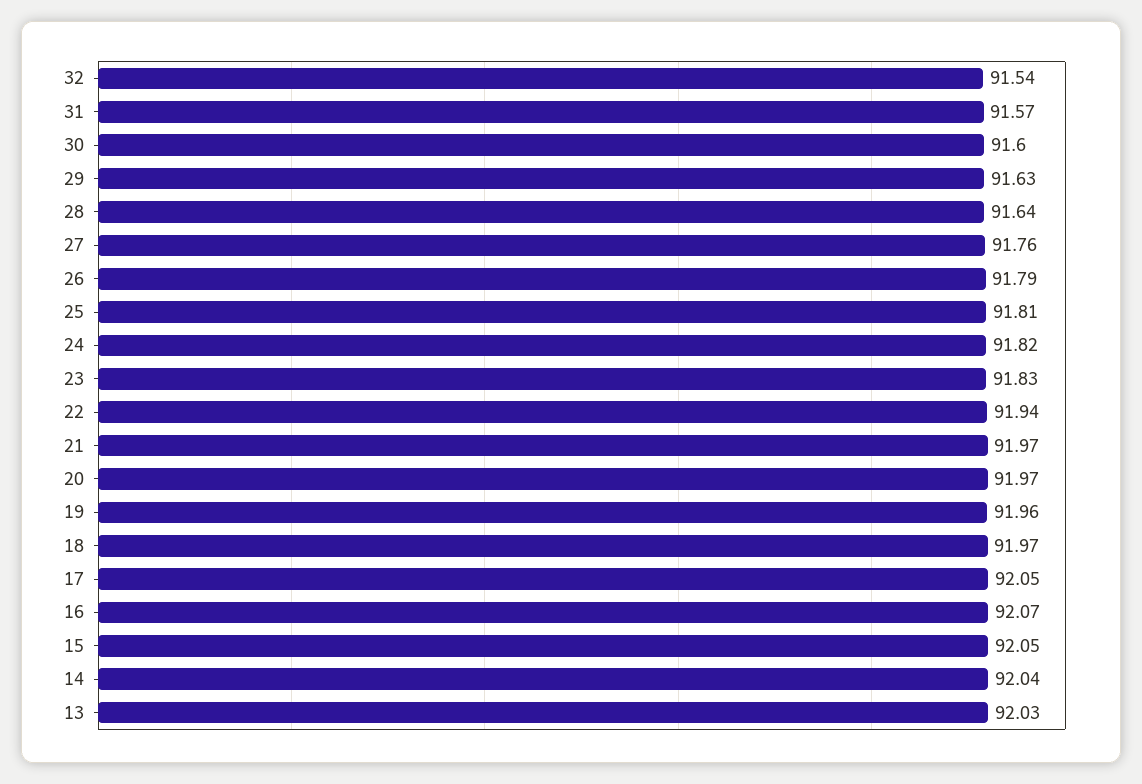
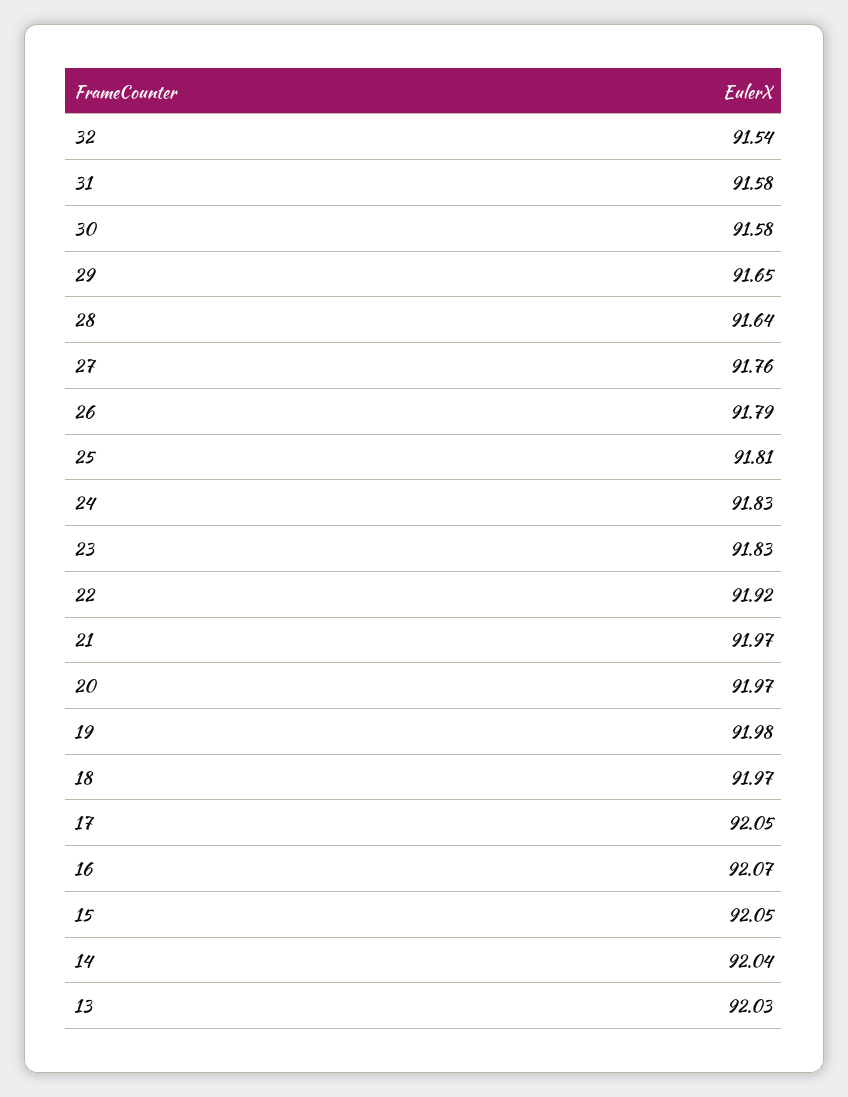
31: 91.57 -> 91.58
30: 91.6 -> 91.58
29: 91.63 -> 91.65
24: 91.82 -> 91.83
22: 91.94 -> 91.92
19: 91.96 -> 91.98

